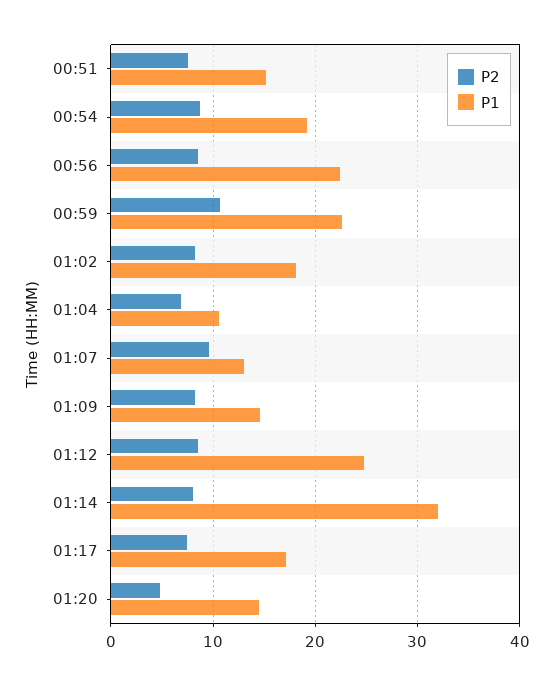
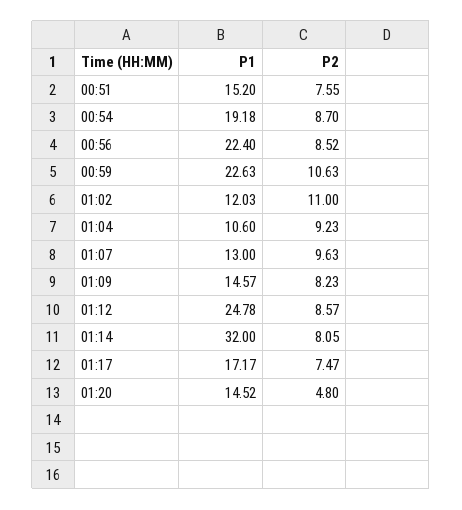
P2, 01:02: 8 -> 11
P1, 01:02: 18 -> 12.03
P2, 01:04: 7 -> 9.23

